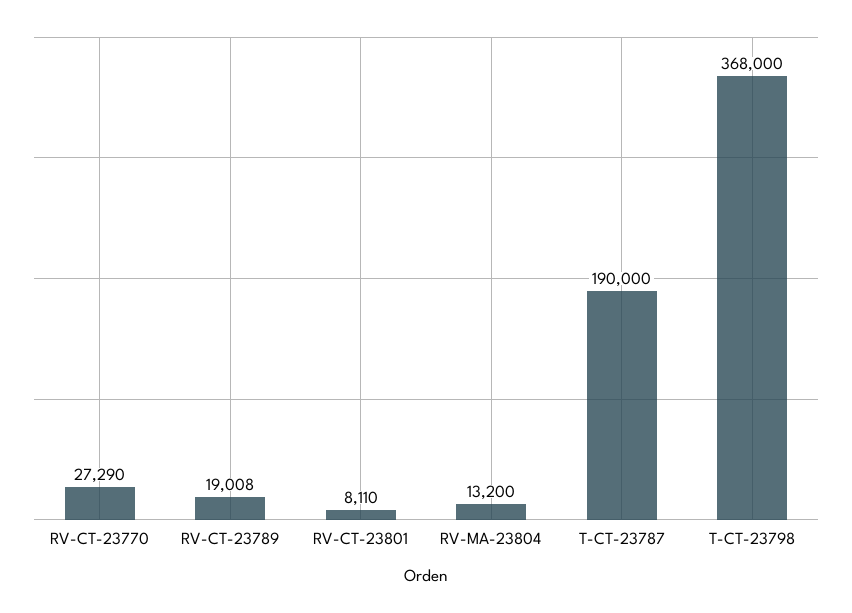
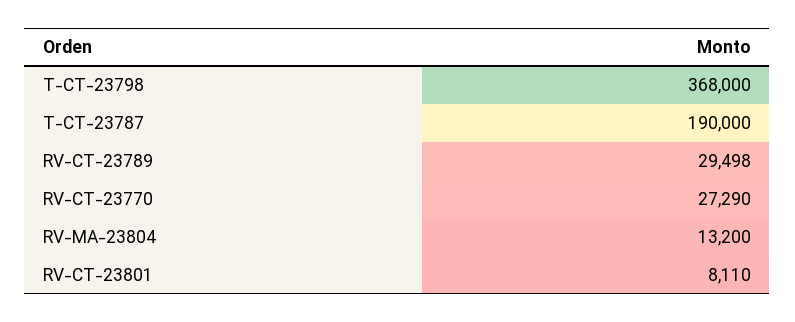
RV-CT-23789: 19008 -> 29498

